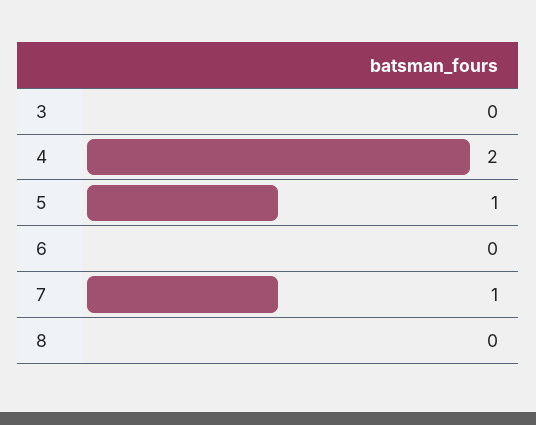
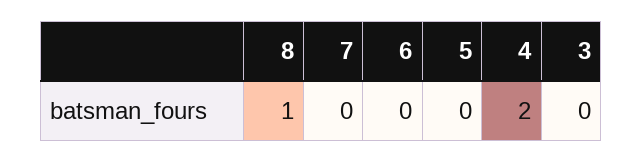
5: 1 -> 0
7: 1 -> 0
8: 0 -> 1

